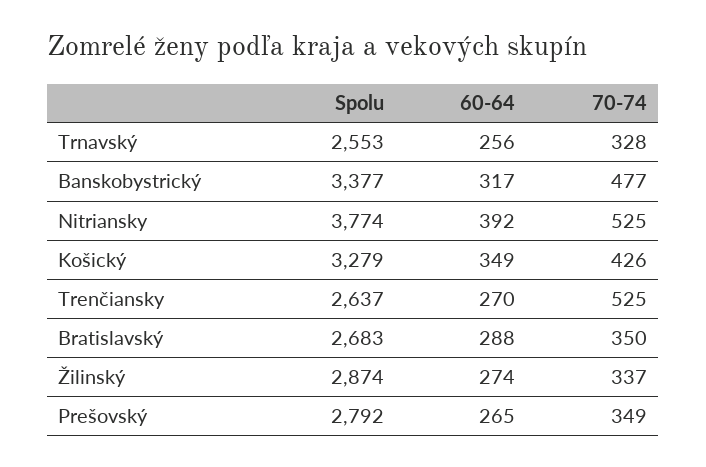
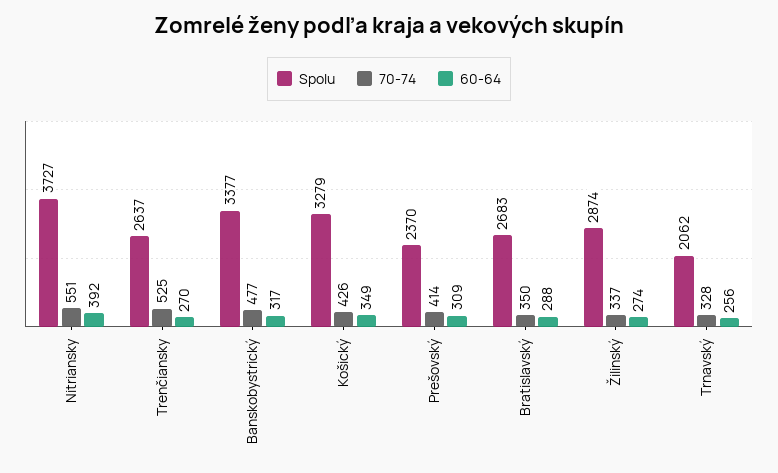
Spolu, Trnavský: 2553 -> 2062
Spolu, Nitriansky: 3774 -> 3727
70-74, Nitriansky: 525 -> 551
Spolu, Prešovský: 2792 -> 2370
60-64, Prešovský: 265 -> 309
70-74, Prešovský: 349 -> 414

